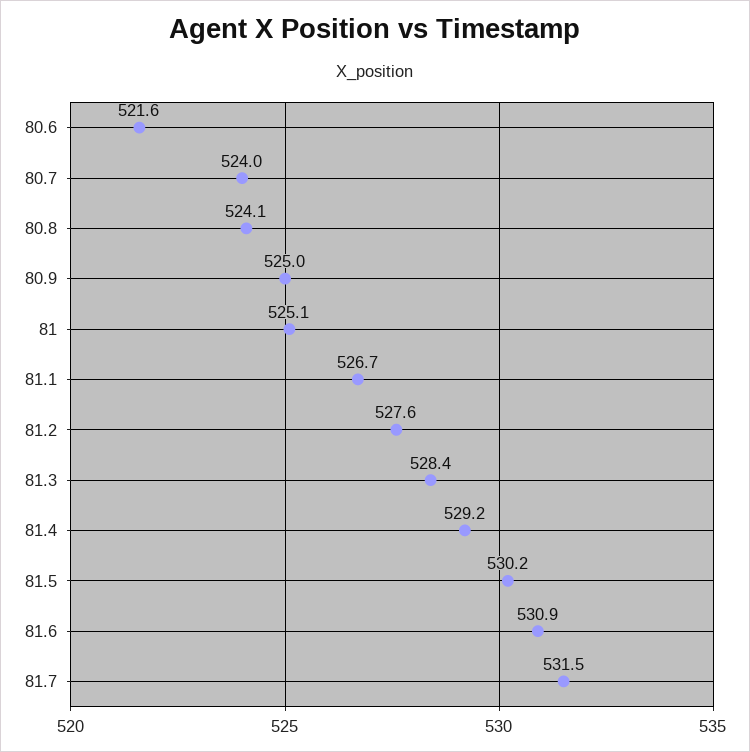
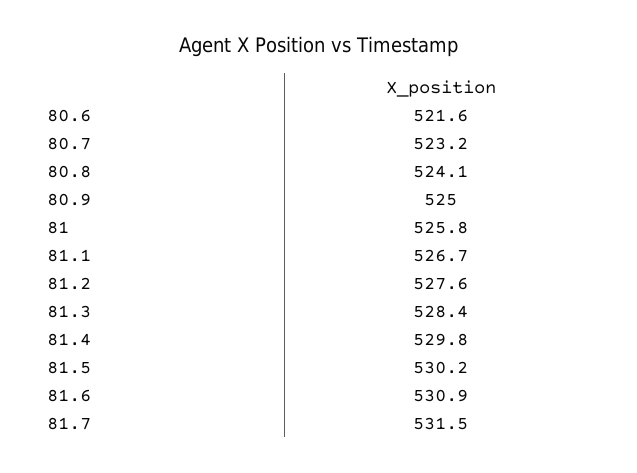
80.7: 524 -> 523.2
81: 525.1 -> 525.8
81.4: 529.2 -> 529.8

